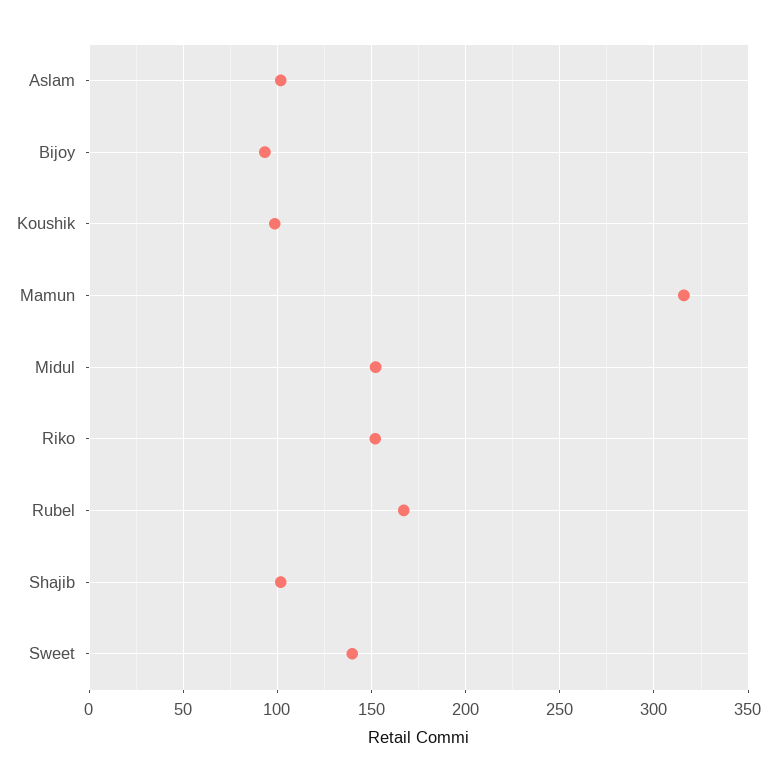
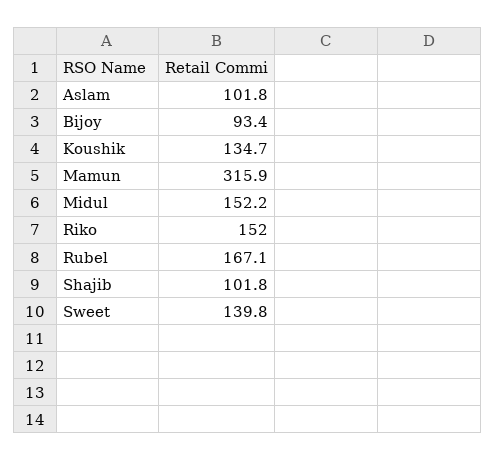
Koushik: 100 -> 134.7

